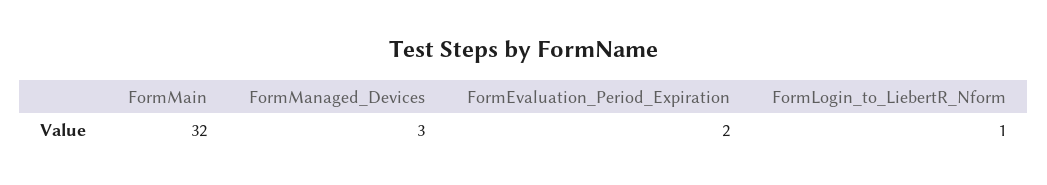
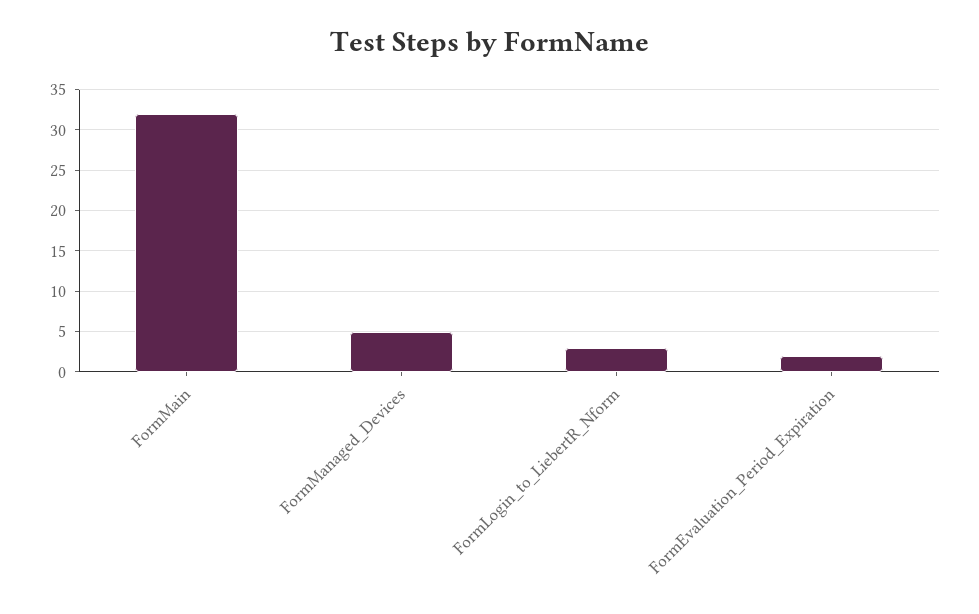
FormManaged_Devices: 3 -> 5
FormLogin_to_LiebertR_Nform: 1 -> 3

